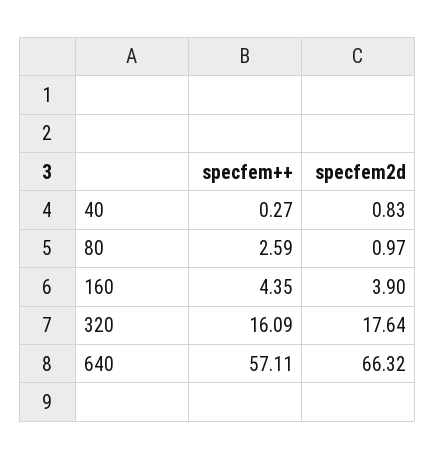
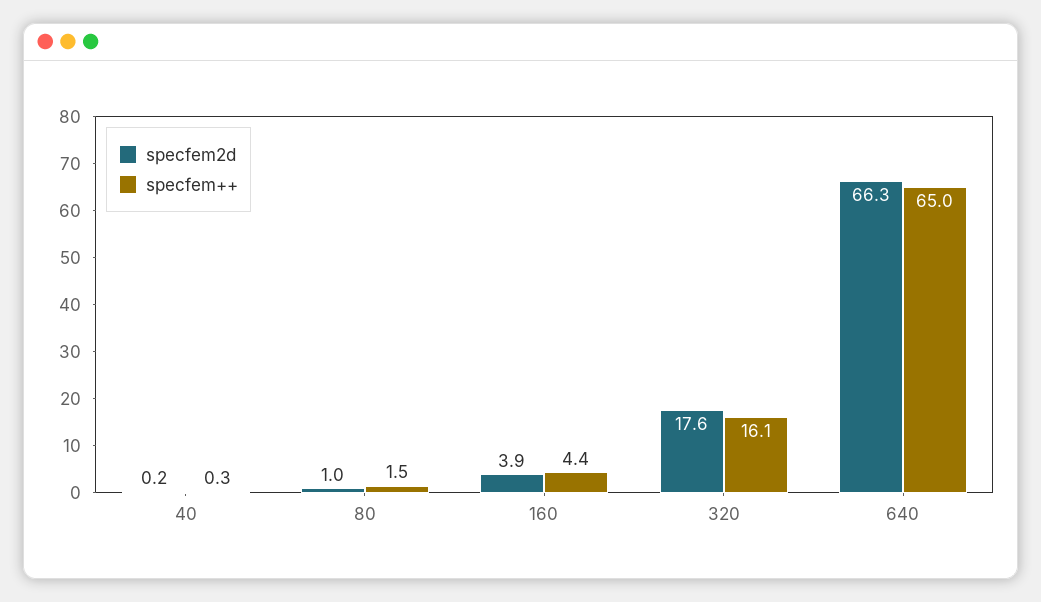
specfem2d, 40: 0.83 -> 0.2
specfem++, 80: 2.59 -> 1.5
specfem++, 640: 57.11 -> 65

